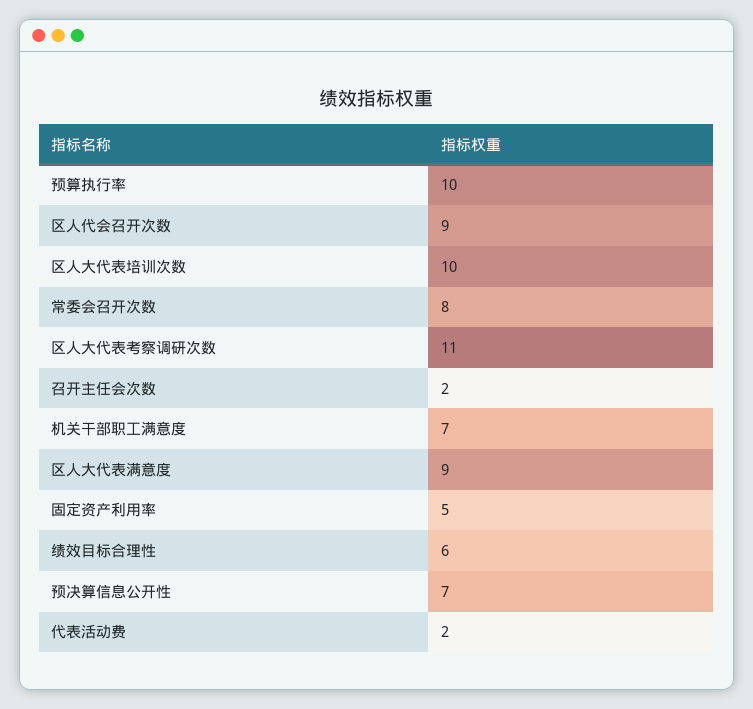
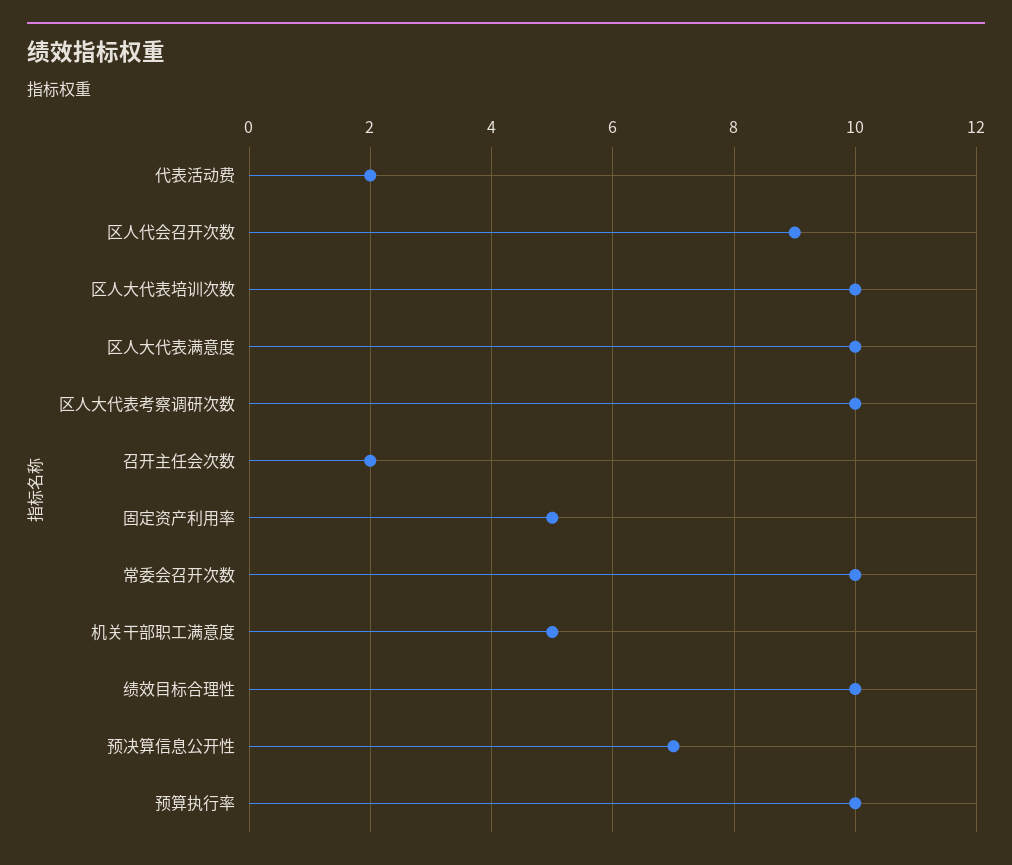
常委会召开次数: 8 -> 10
区人大代表考察调研次数: 11 -> 10
机关干部职工满意度: 7 -> 5
区人大代表满意度: 9 -> 10
绩效目标合理性: 6 -> 10

